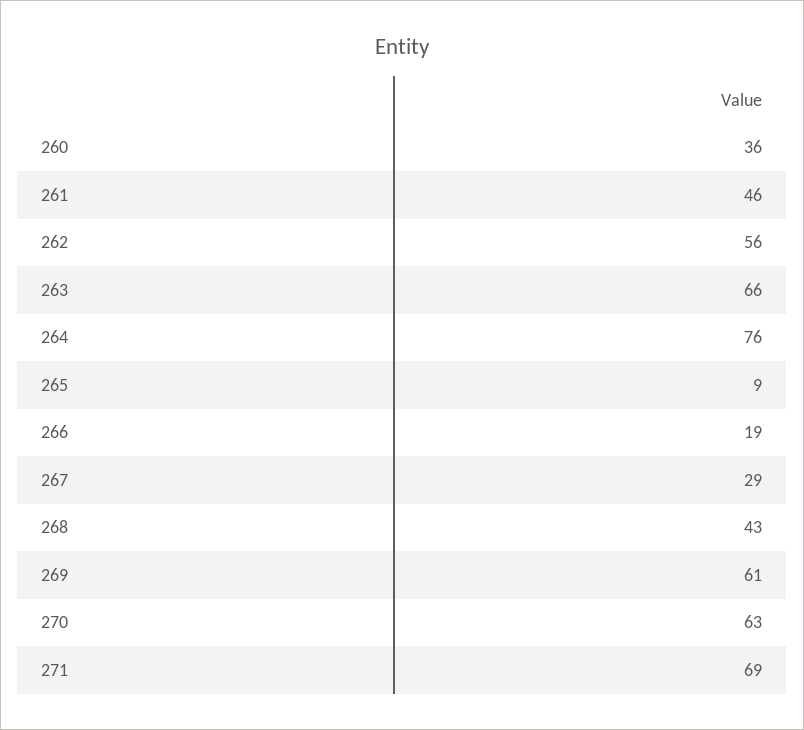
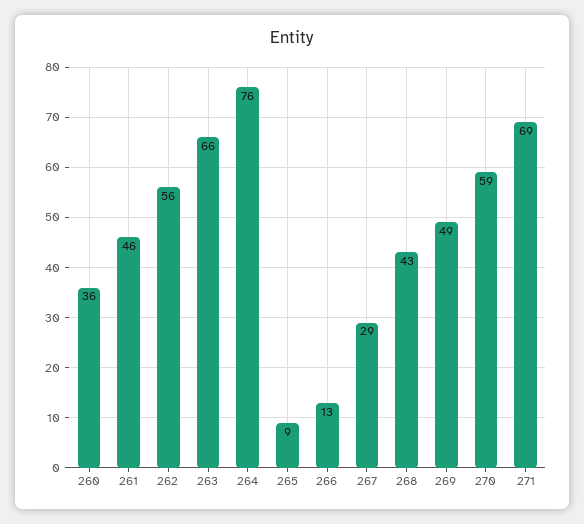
266: 19 -> 13
269: 61 -> 49
270: 63 -> 59

